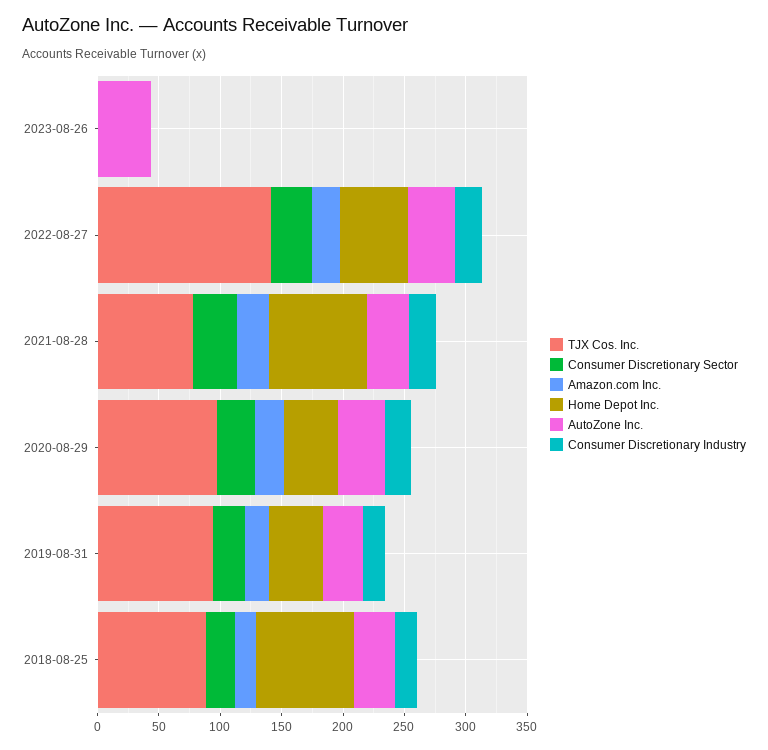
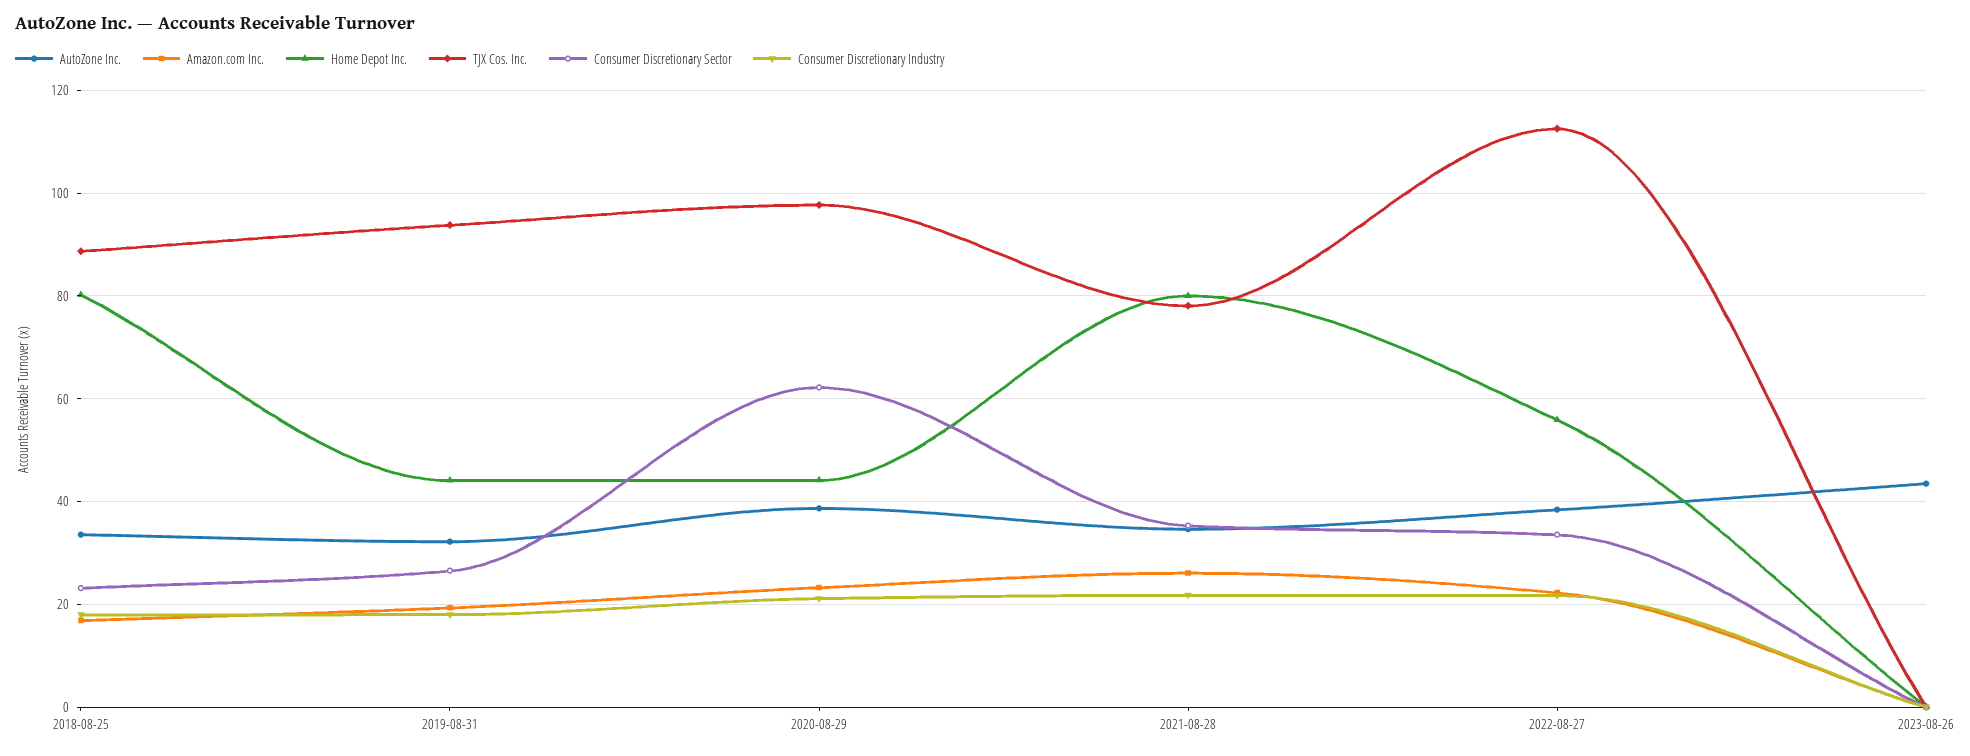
TJX Cos. Inc., 2022-08-27: 140 -> 112
Consumer Discretionary Sector, 2020-08-29: 30 -> 62

